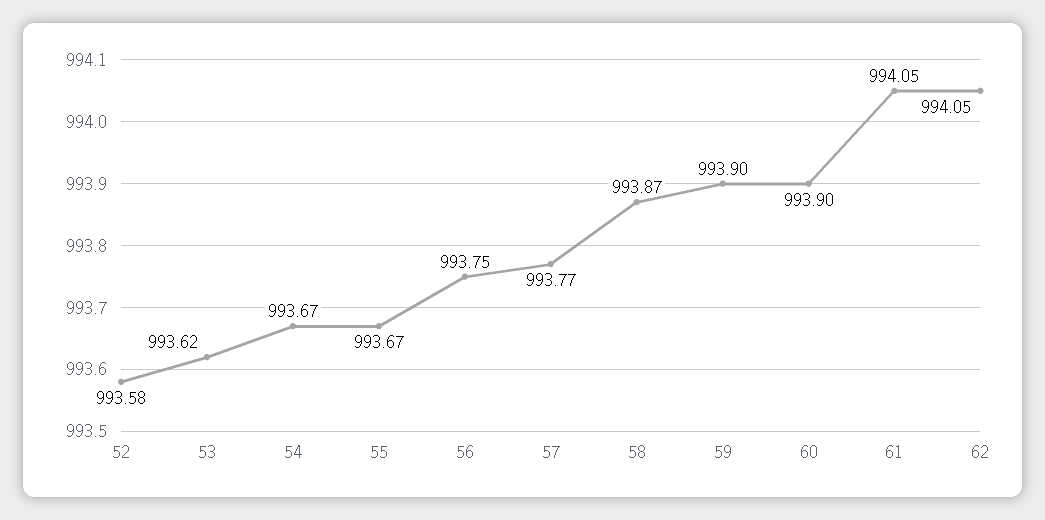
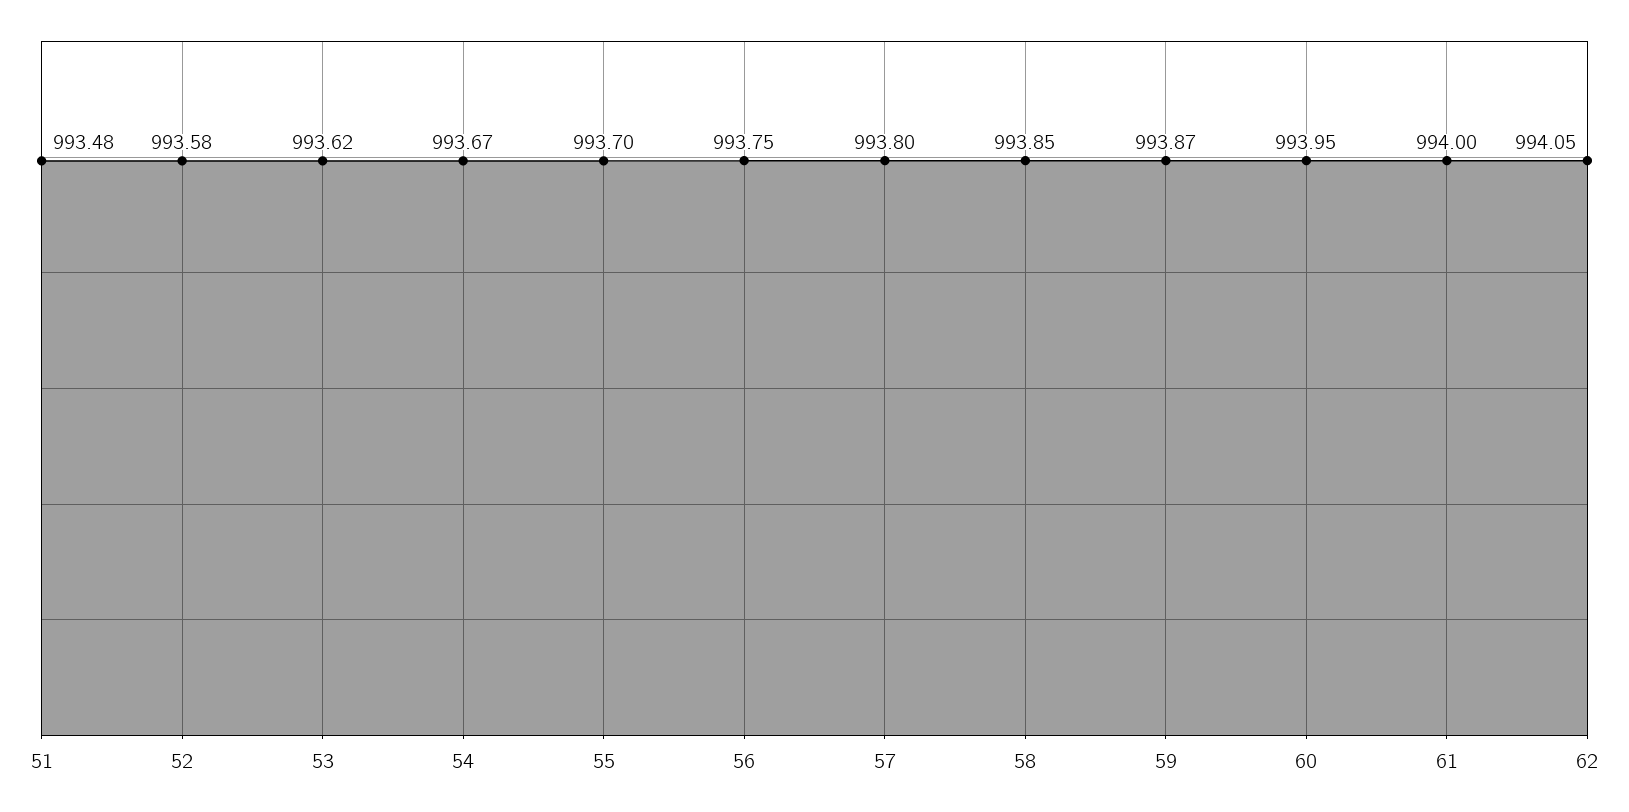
55: 993.67 -> 993.7
57: 993.77 -> 993.8
58: 993.87 -> 993.85
59: 993.9 -> 993.87
60: 993.9 -> 993.95
61: 994.05 -> 994
51: none -> 993.48

